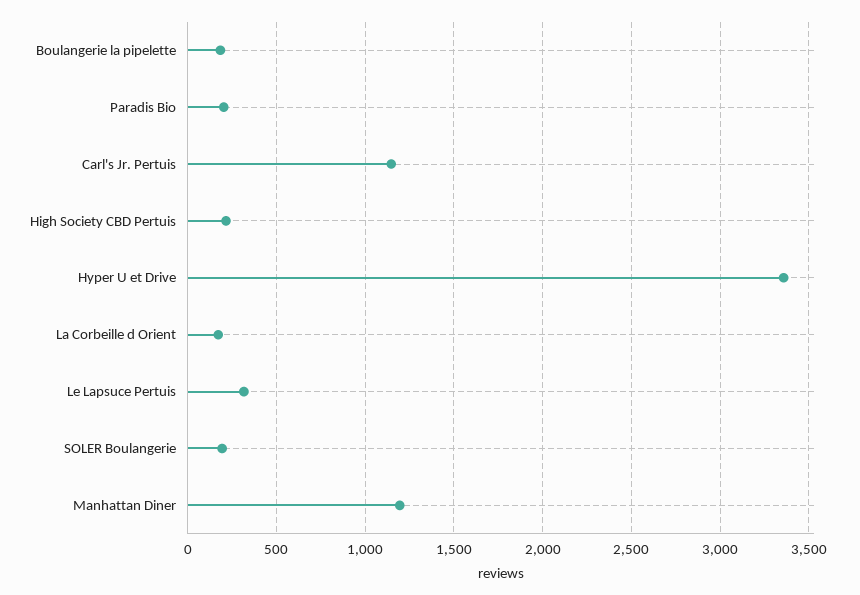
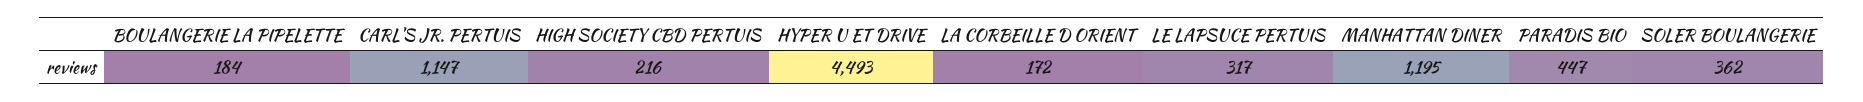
Paradis Bio: 200 -> 447
Hyper U et Drive: 3350 -> 4493
SOLER Boulangerie: 200 -> 362

